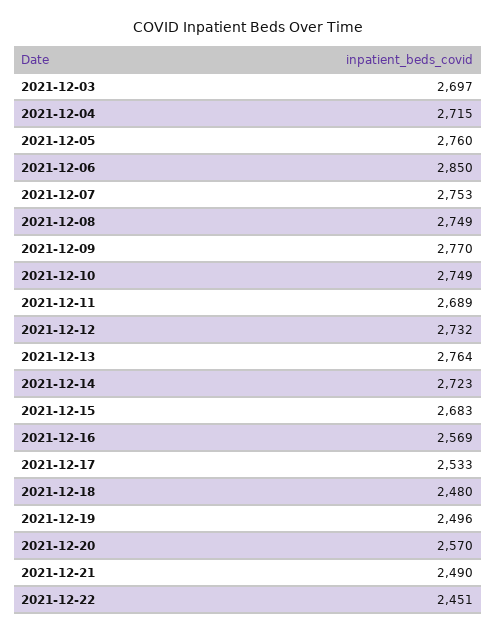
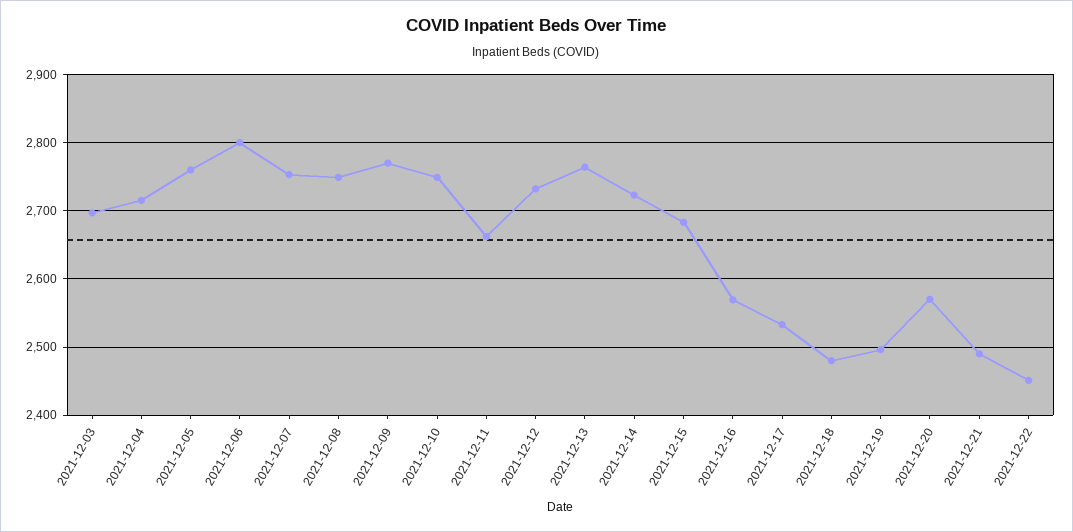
2021-12-06: 2850 -> 2800
2021-12-11: 2689 -> 2660

